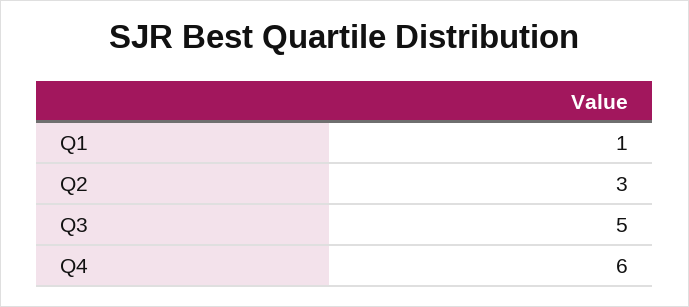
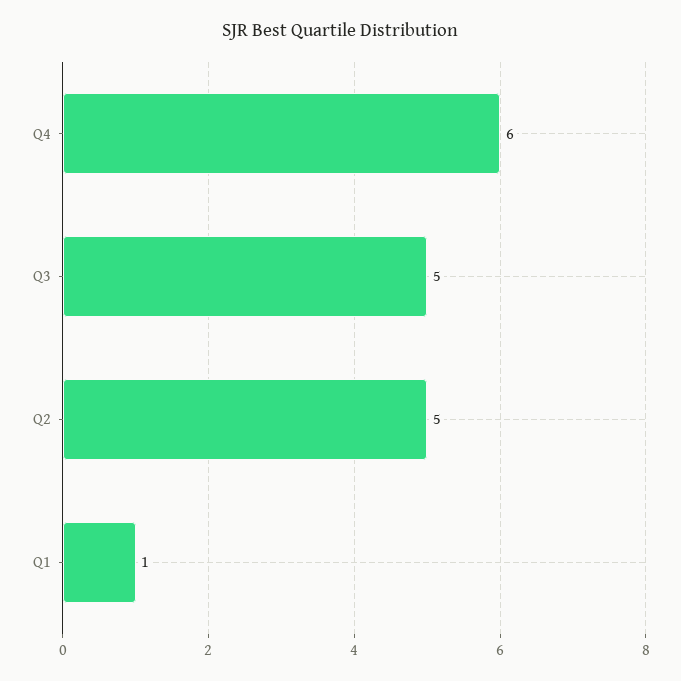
Q2: 3 -> 5

